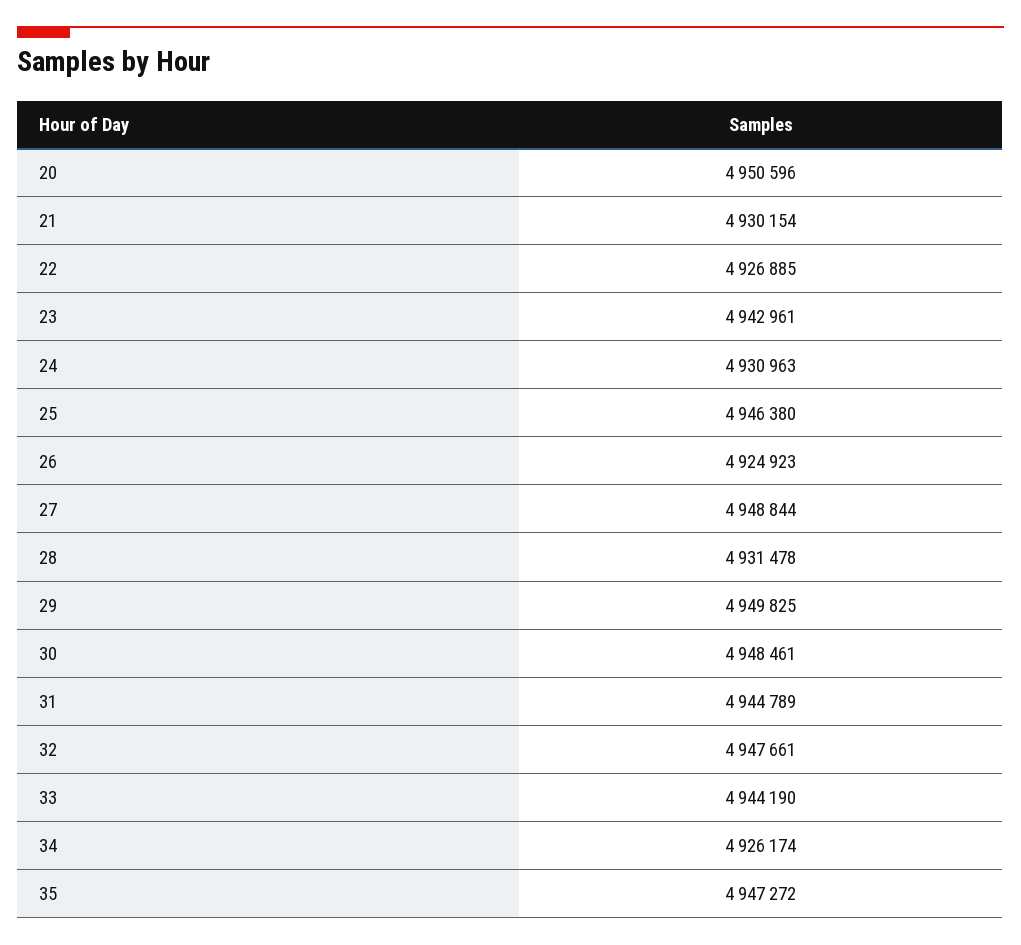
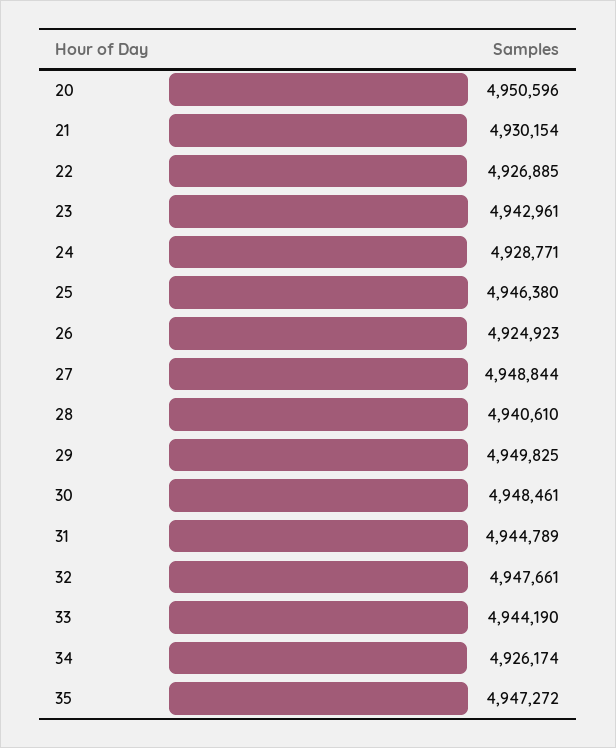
24: 4930963 -> 4928771
28: 4931478 -> 4940610

